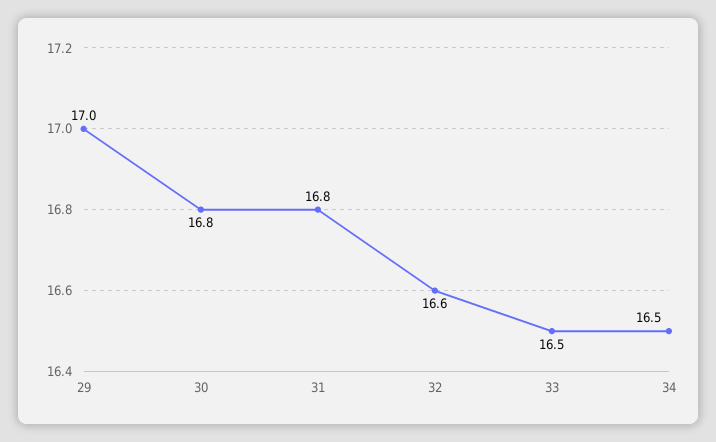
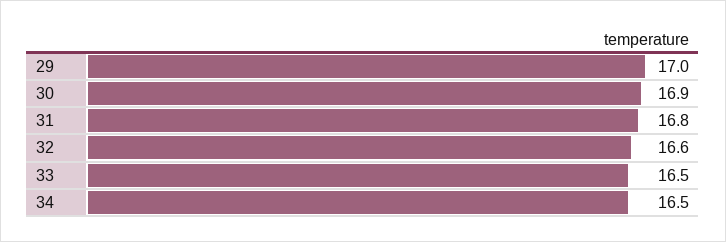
30: 16.8 -> 16.9

